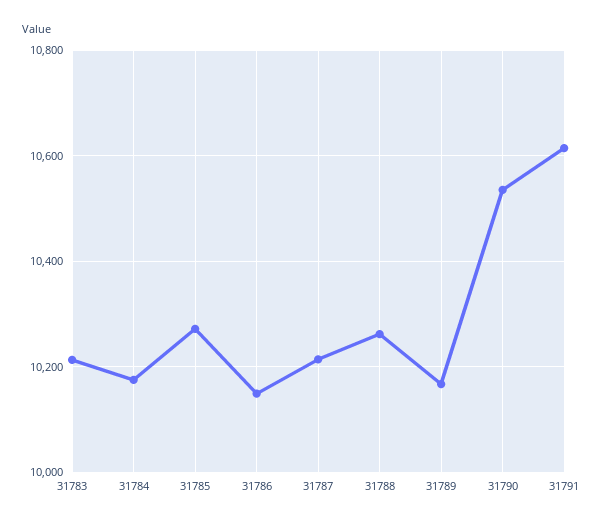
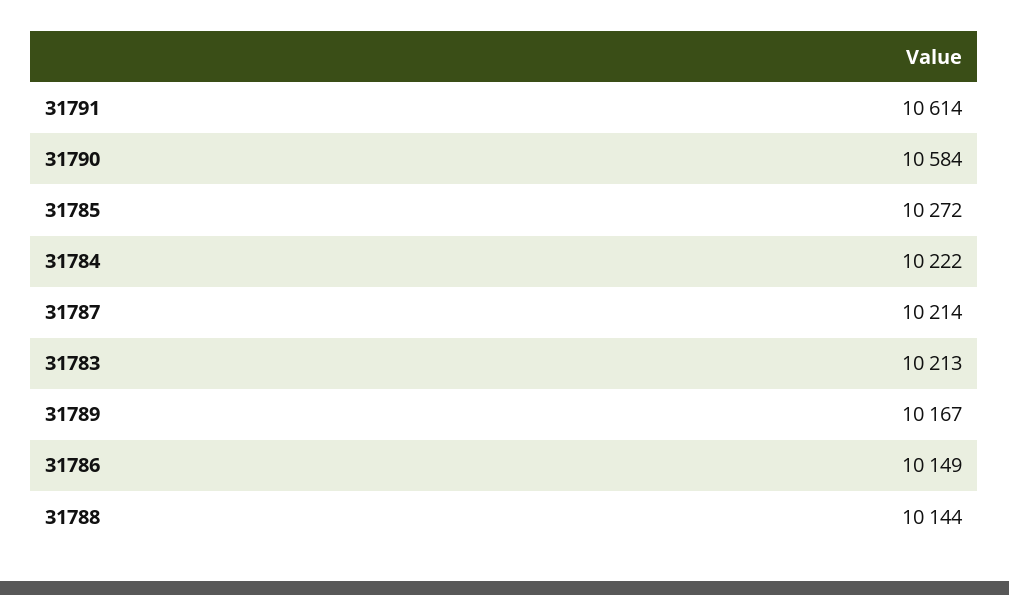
31784: 10180 -> 10222
31788: 10260 -> 10144
31790: 10540 -> 10584

